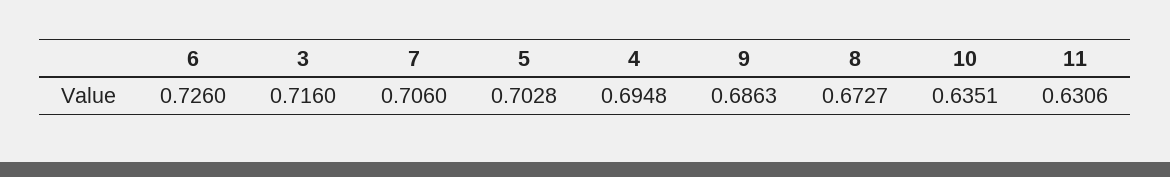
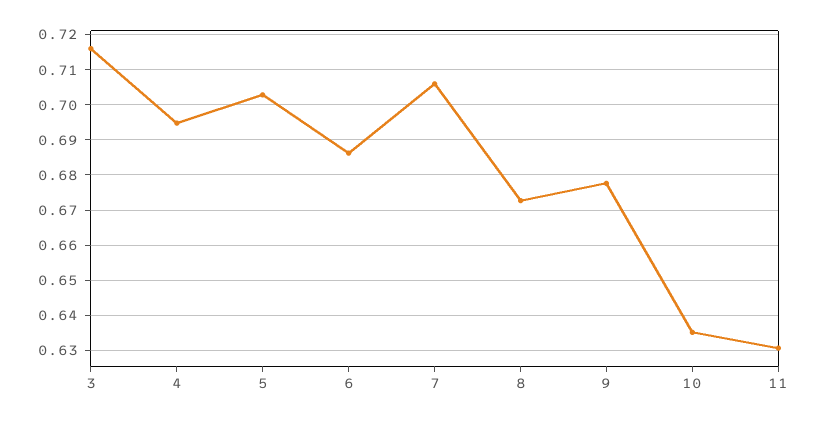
6: 0.726 -> 0.686
9: 0.6863 -> 0.678

